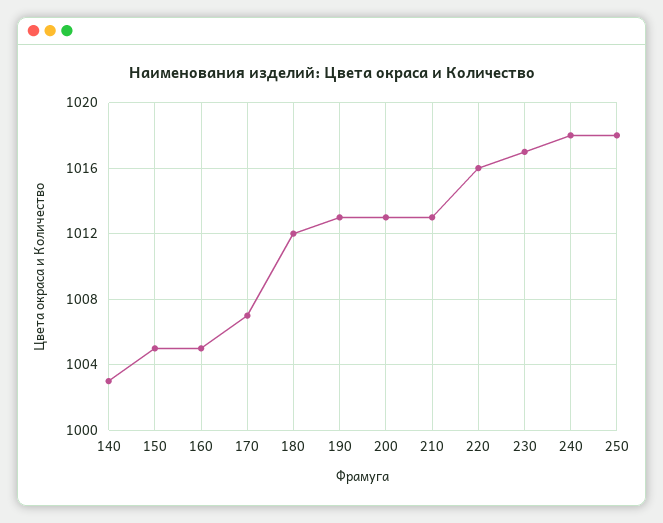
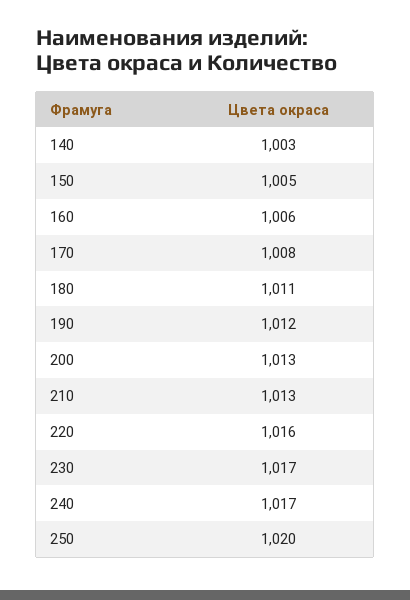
160: 1005 -> 1006
170: 1007 -> 1008
180: 1012 -> 1011
190: 1013 -> 1012
240: 1018 -> 1017
250: 1018 -> 1020

